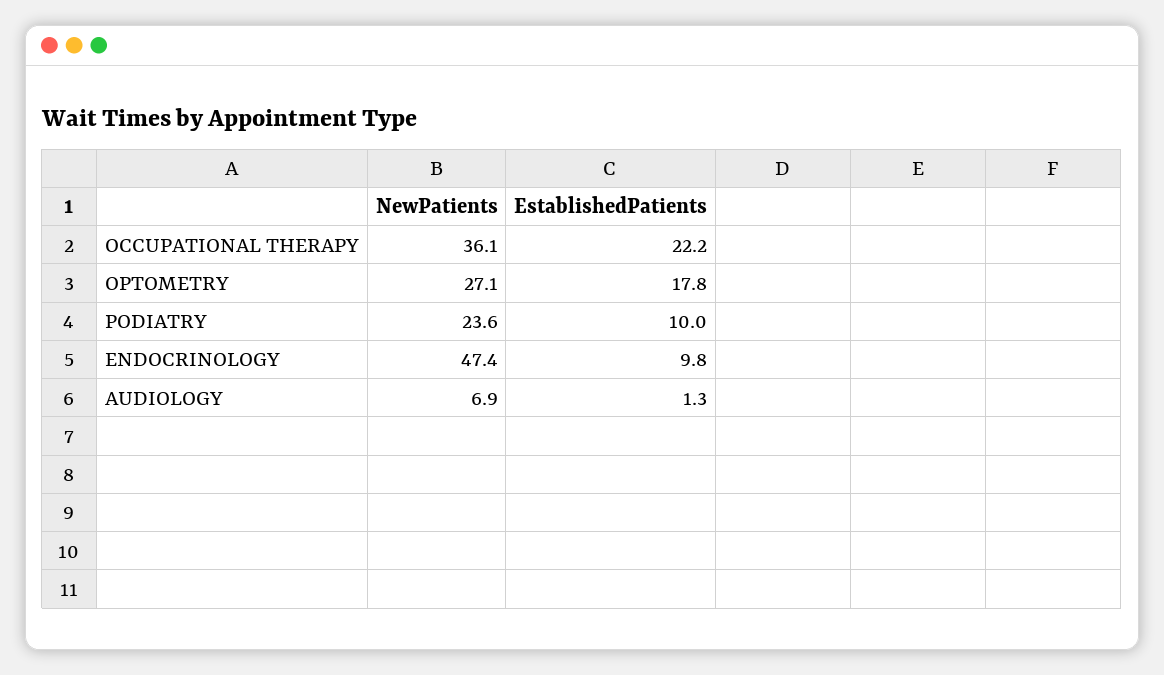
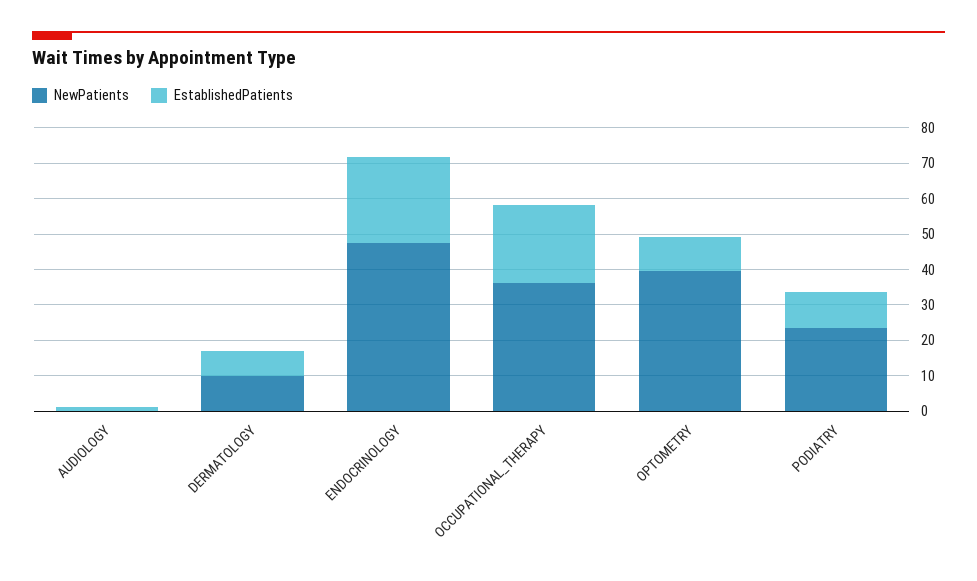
NewPatients, OPTOMETRY: 27.1 -> 40
EstablishedPatients, OPTOMETRY: 17.8 -> 10
EstablishedPatients, ENDOCRINOLOGY: 9.8 -> 25
NewPatients, AUDIOLOGY: 6.9 -> 0
NewPatients, DERMATOLOGY: none -> 10
EstablishedPatients, DERMATOLOGY: none -> 7.5

